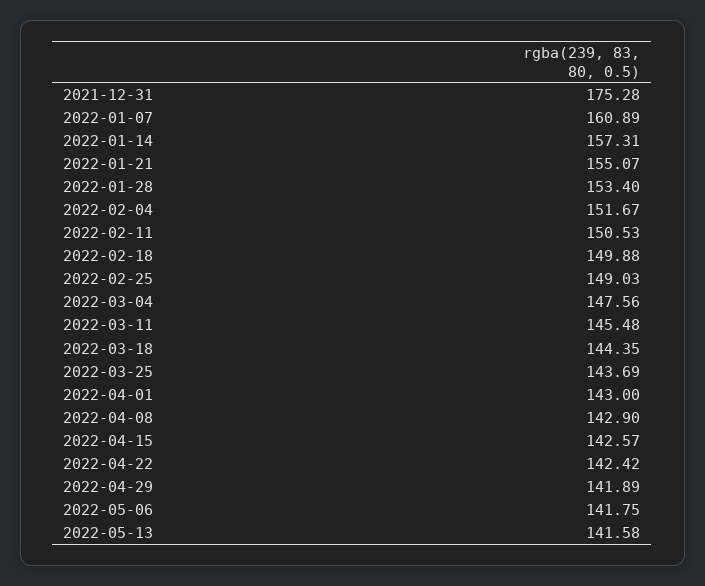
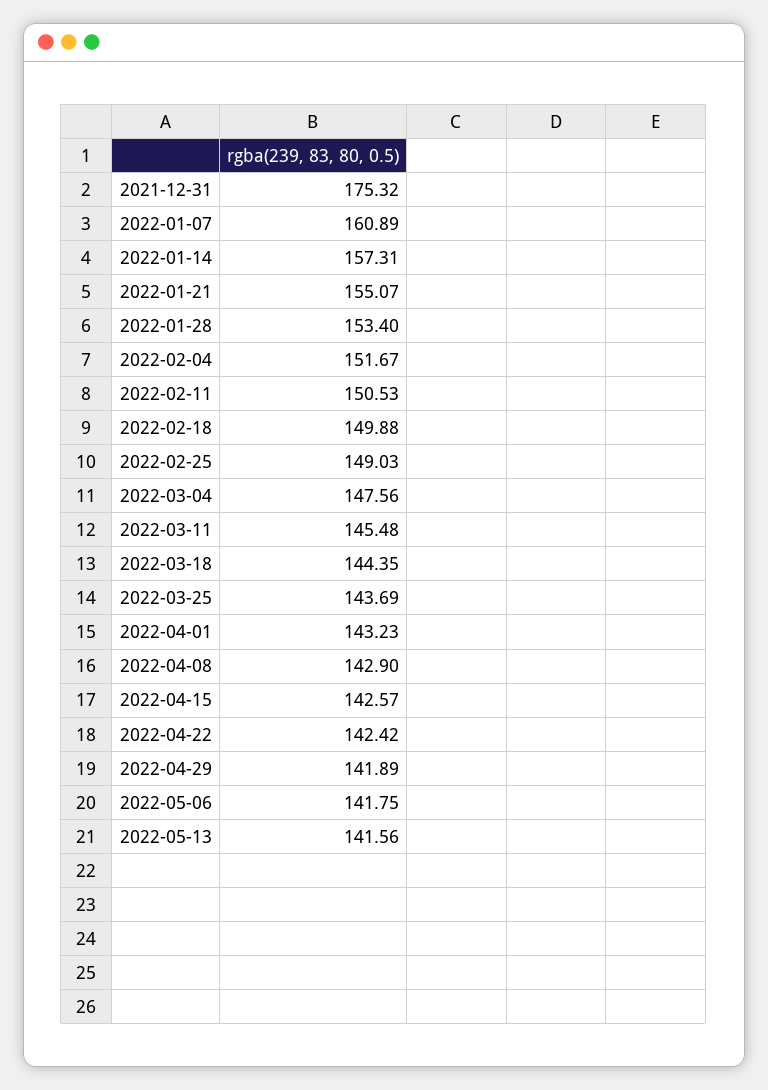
2021-12-31: 175.28 -> 175.32
2022-04-01: 143 -> 143.23
2022-05-13: 141.58 -> 141.56

